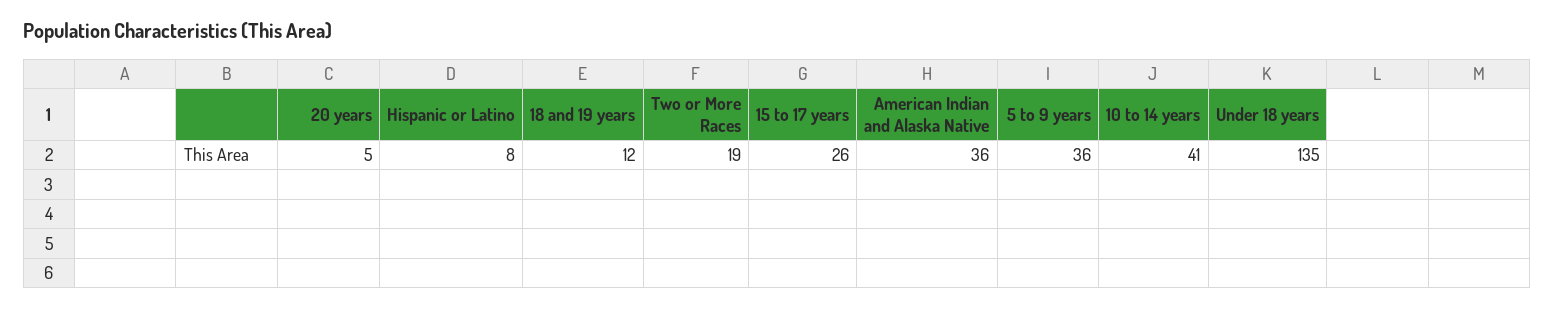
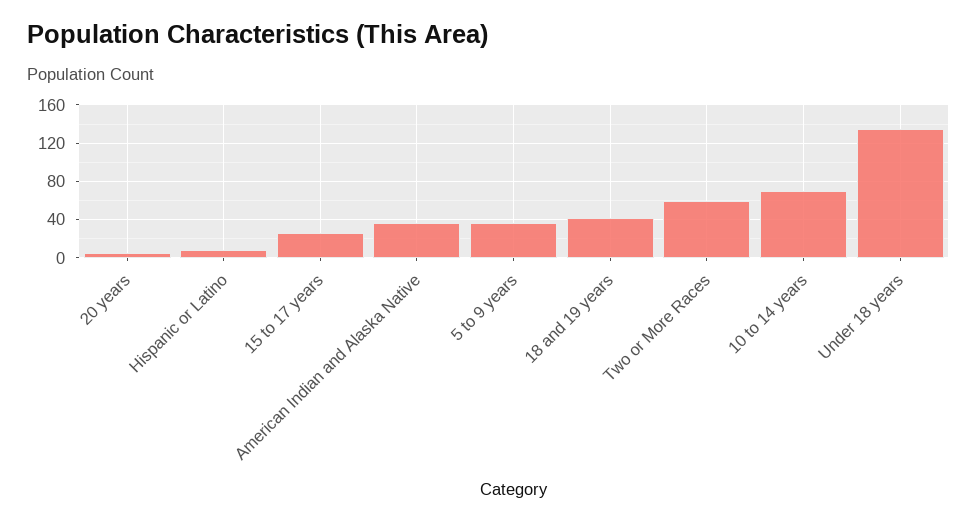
18 and 19 years: 12 -> 40
Two or More Races: 19 -> 60
10 to 14 years: 41 -> 70

